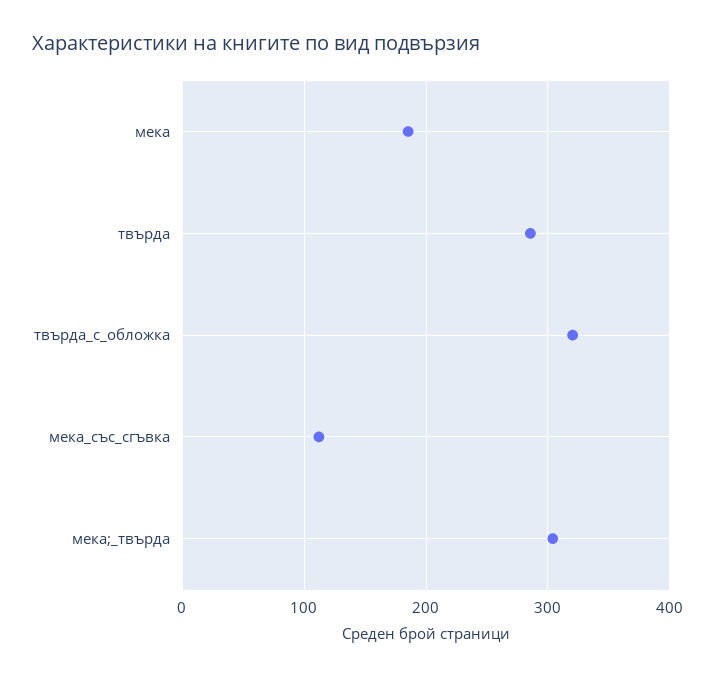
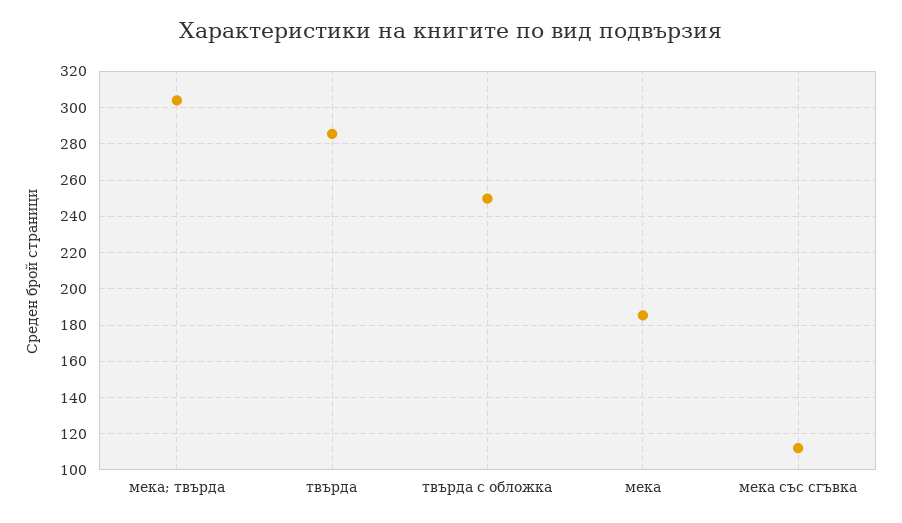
твърда_с_обложка: 320 -> 250

